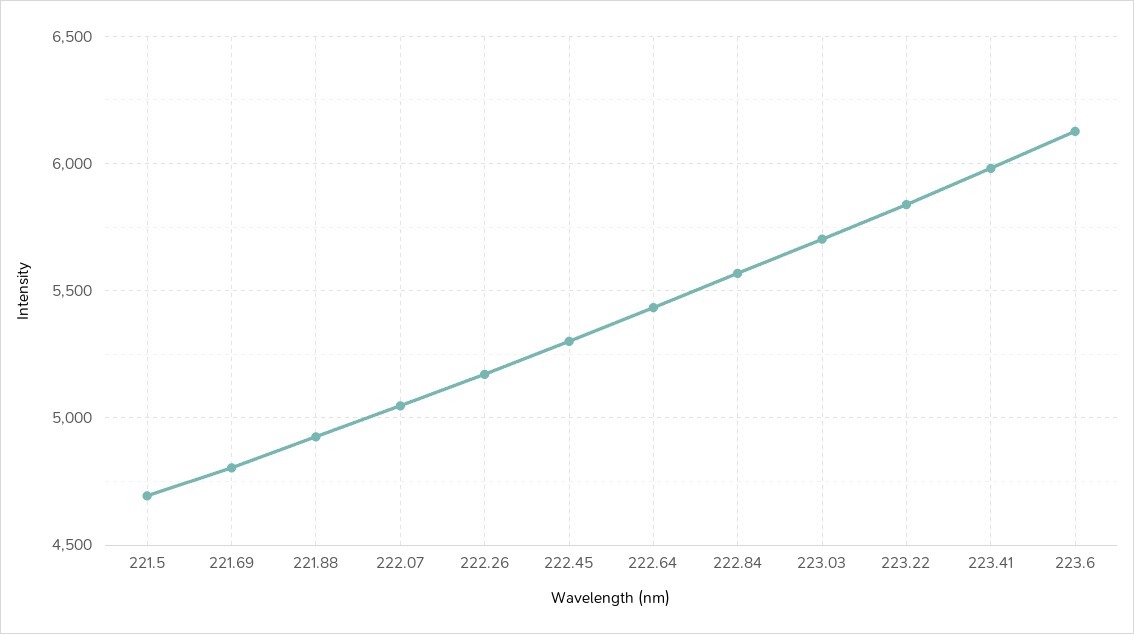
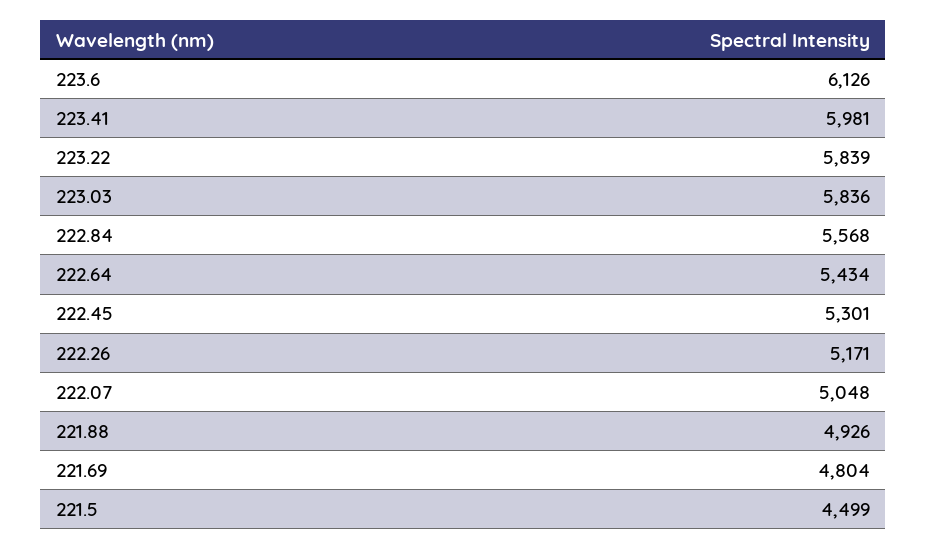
221.5: 4700 -> 4499
223.03: 5700 -> 5836

